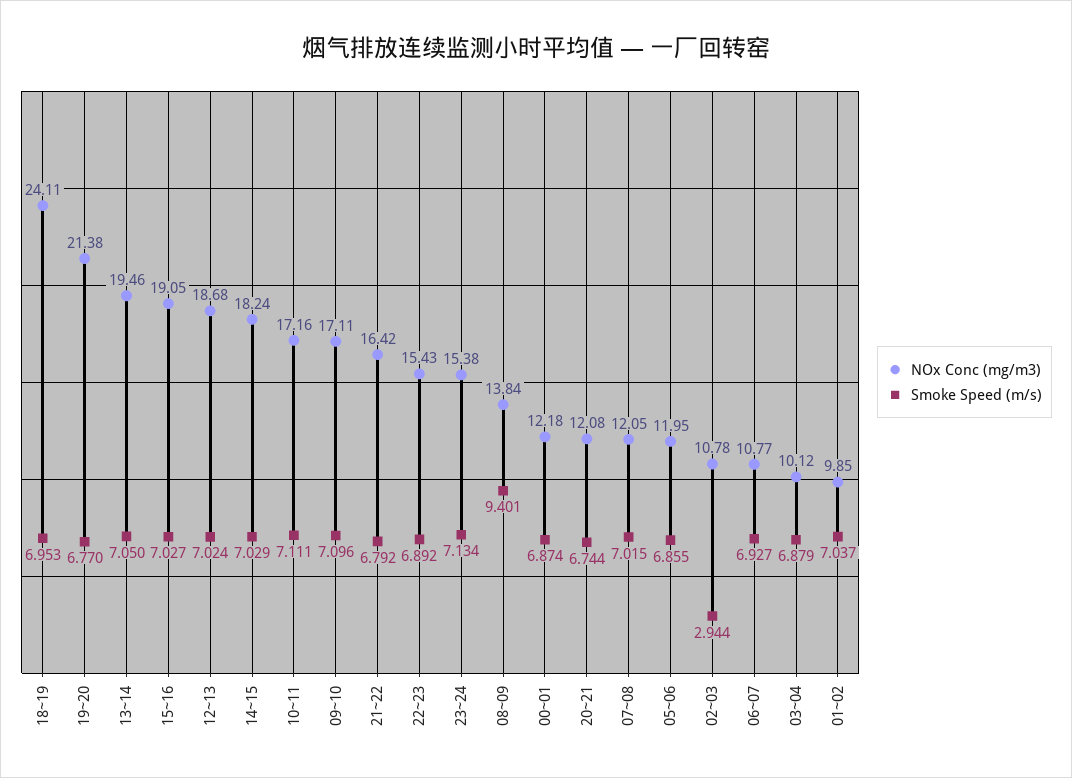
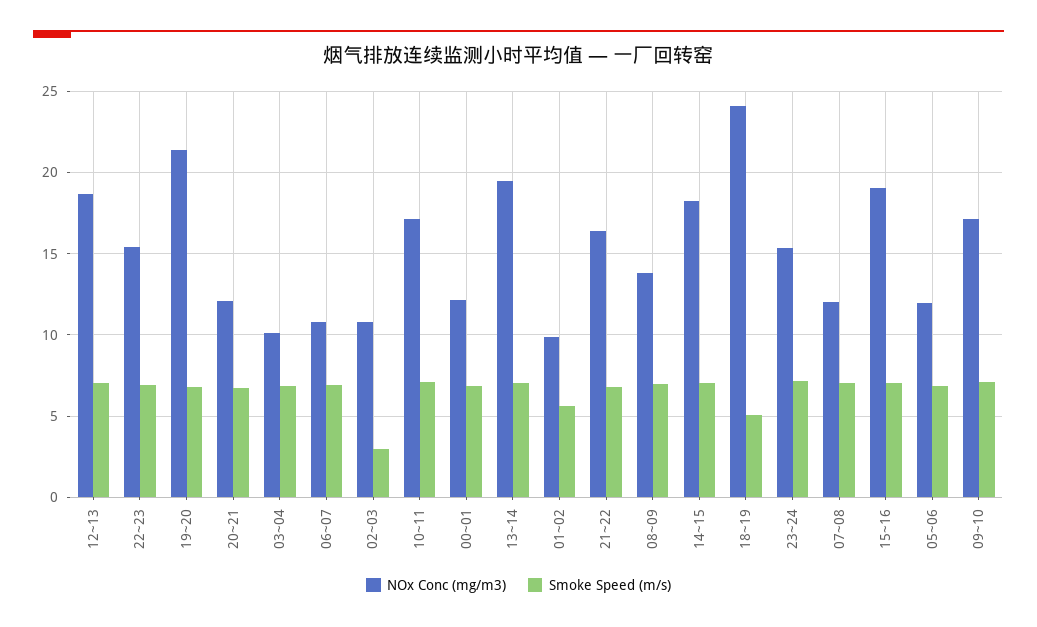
Smoke Speed (m/s), 18~19: 6.953 -> 5
Smoke Speed (m/s), 08~09: 9.401 -> 7
Smoke Speed (m/s), 01~02: 7.037 -> 5.5

